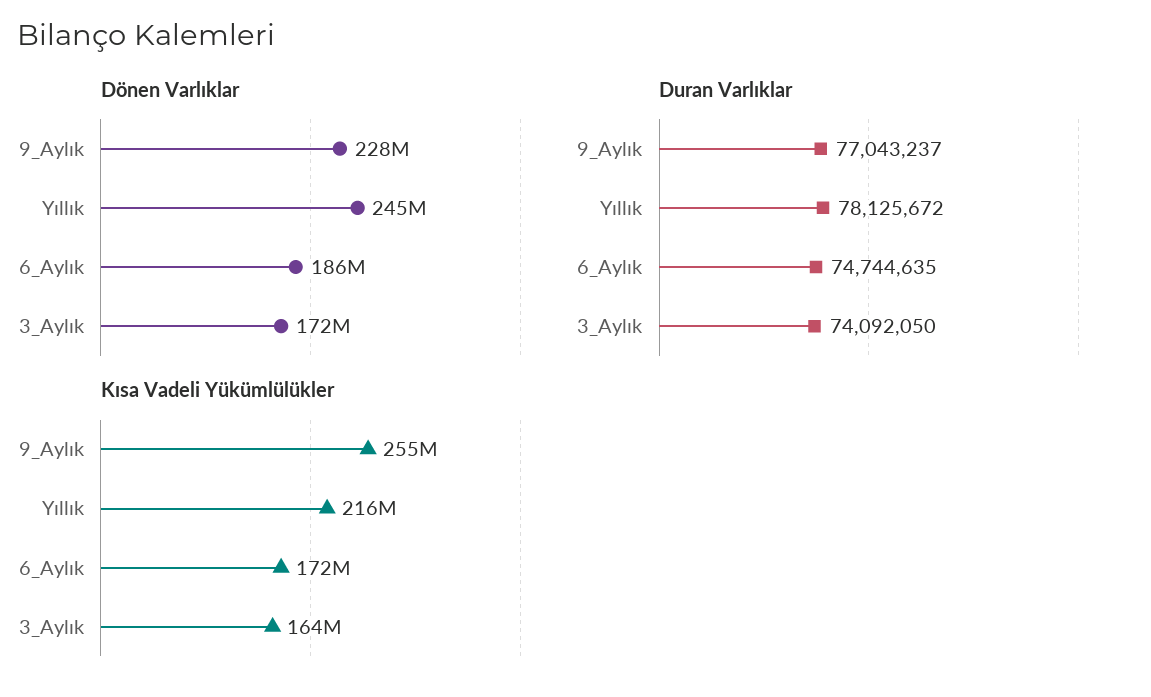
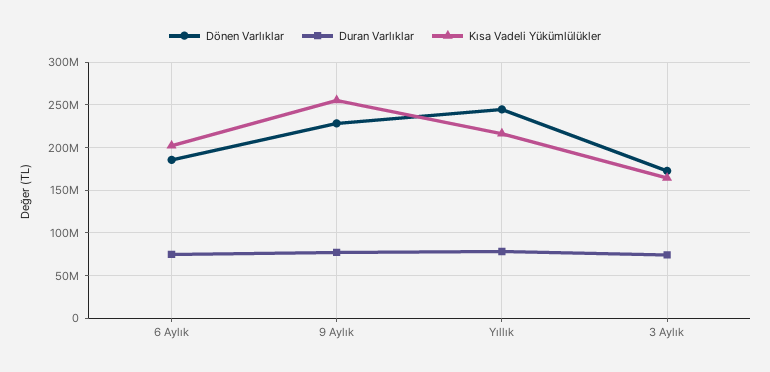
Kısa Vadeli Yükümlülükler, 6_Aylık: 172000000 -> 200000000

